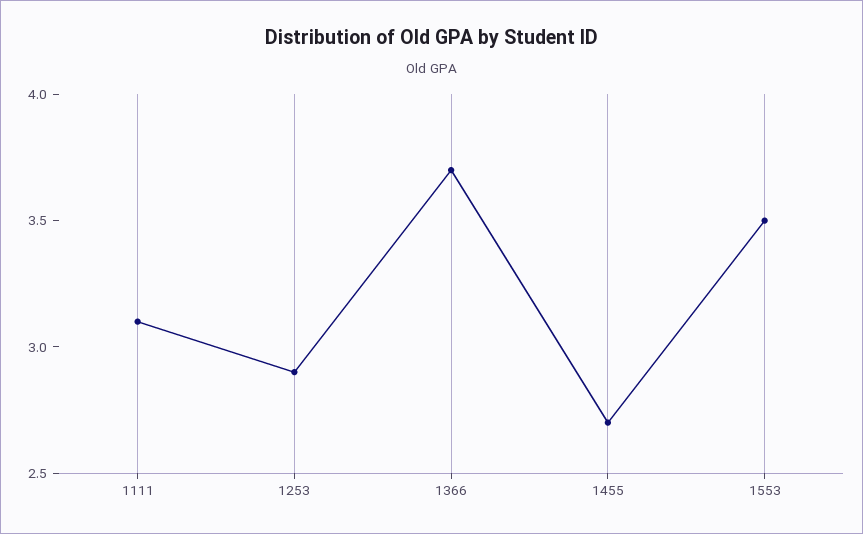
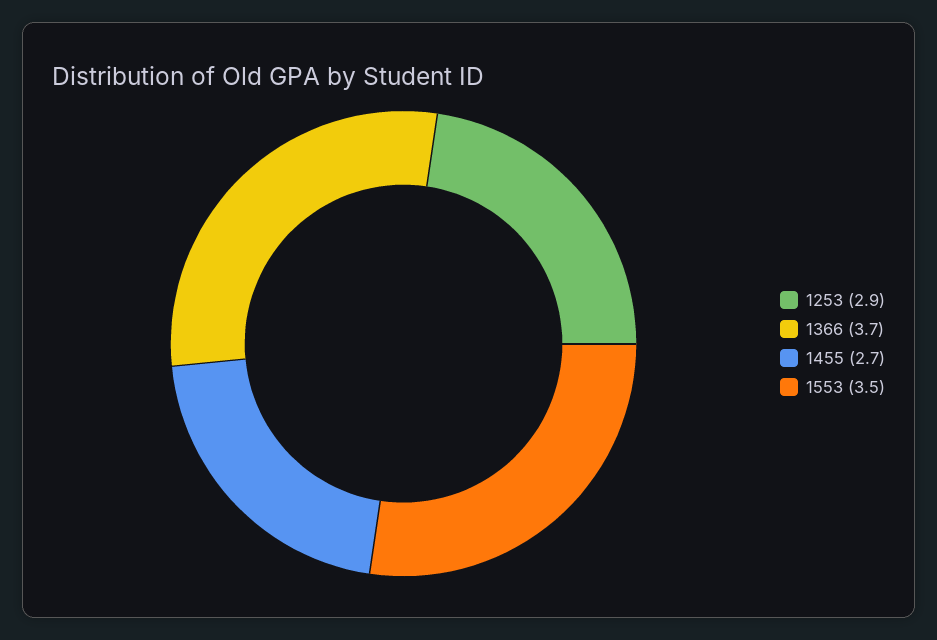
1111: 3.1 -> none

